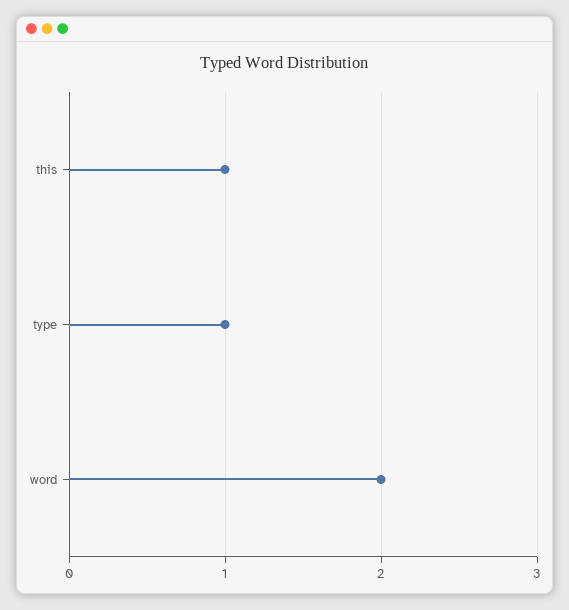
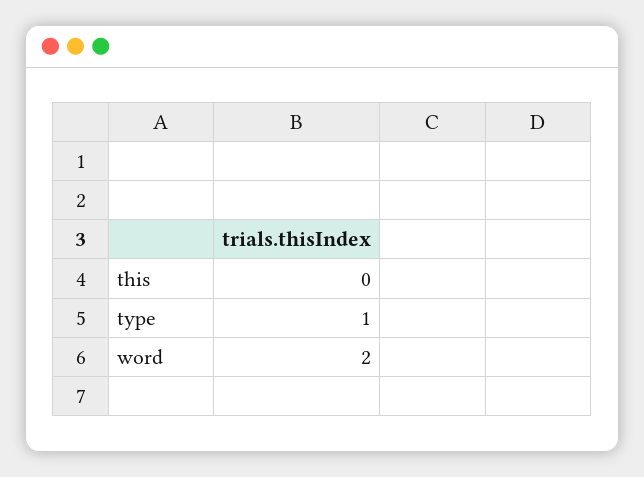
this: 1 -> 0

